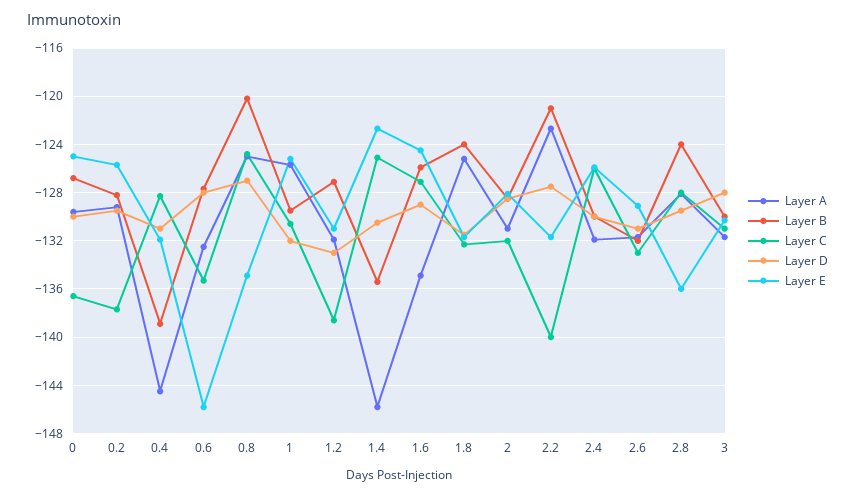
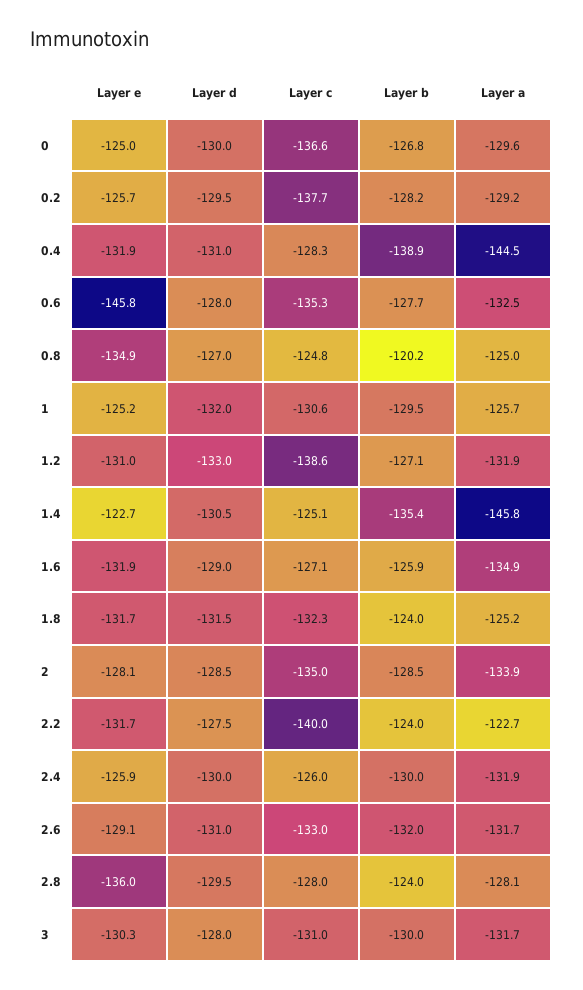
Layer E, 1.6: -124.5 -> -131.9
Layer A, 2: -131 -> -133.9
Layer C, 2: -132 -> -135
Layer B, 2.2: -121 -> -124

